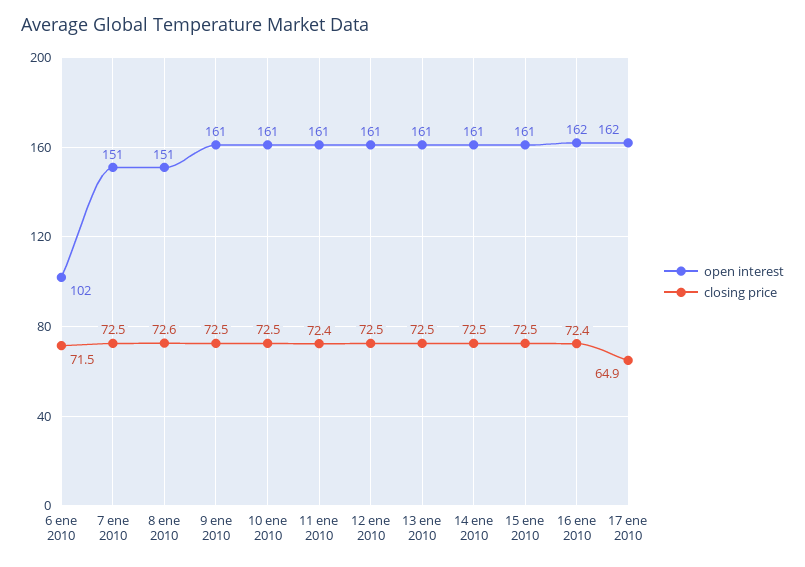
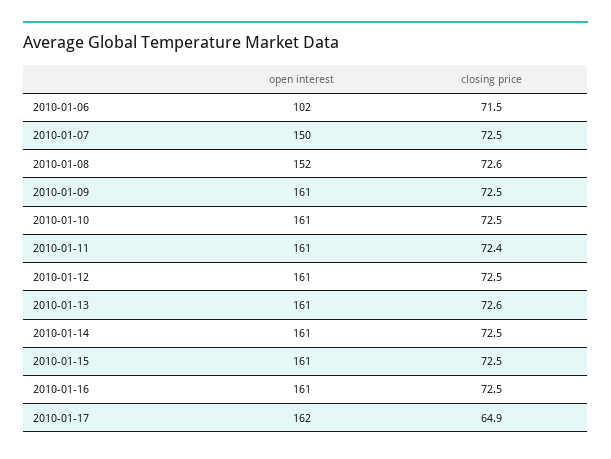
open interest, 7 ene 2010: 151 -> 150
open interest, 8 ene 2010: 151 -> 152
closing price, 13 ene 2010: 72.5 -> 72.6
open interest, 16 ene 2010: 162 -> 161
closing price, 16 ene 2010: 72.4 -> 72.5

